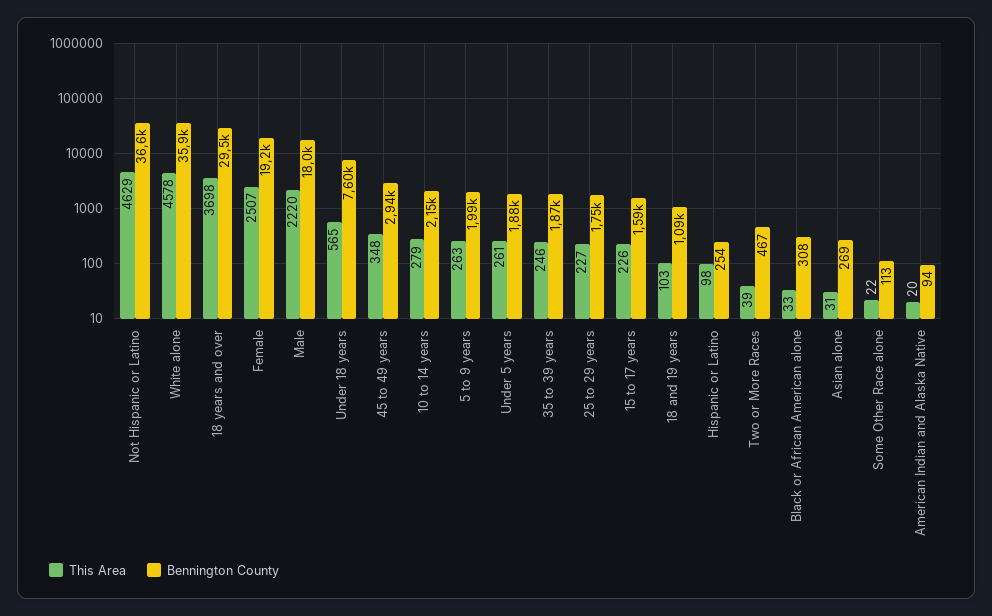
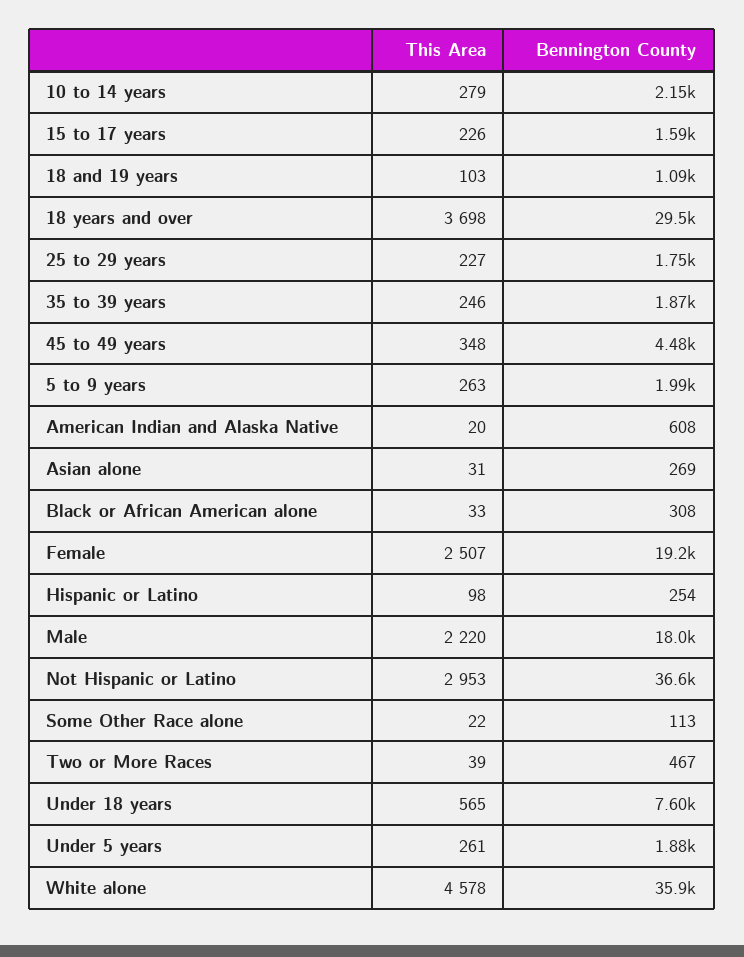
This Area, Not Hispanic or Latino: 4629 -> 2953
Bennington County, 45 to 49 years: 2940 -> 4480
Bennington County, American Indian and Alaska Native: 94 -> 608

